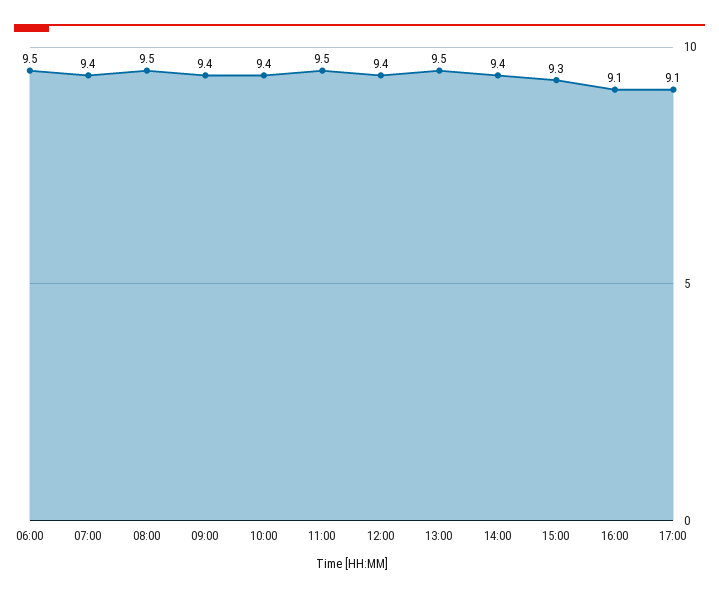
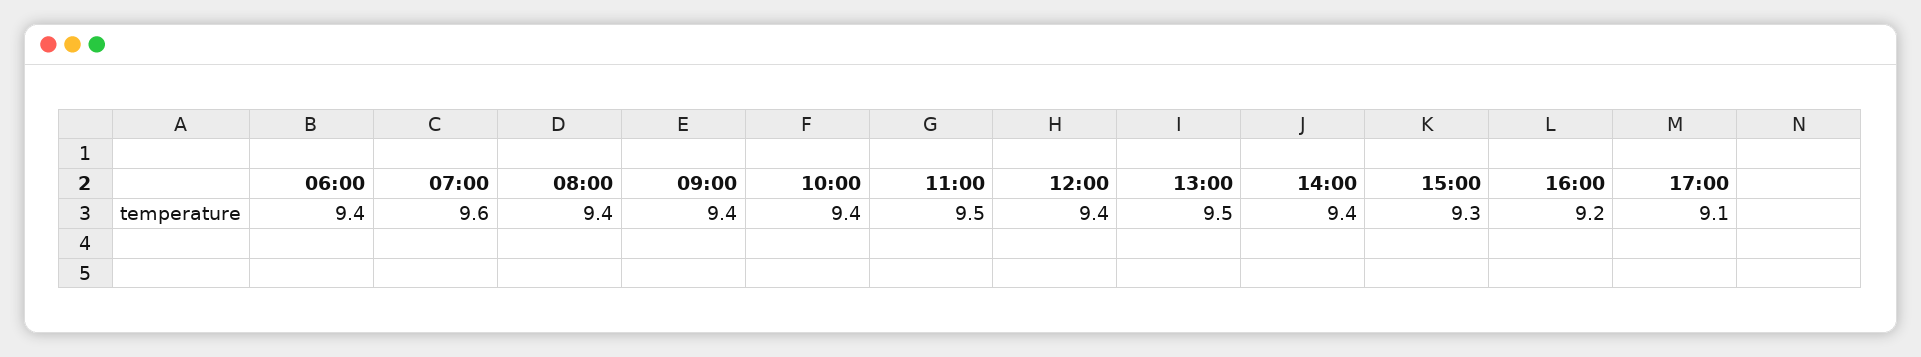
06:00: 9.5 -> 9.4
07:00: 9.4 -> 9.6
08:00: 9.5 -> 9.4
16:00: 9.1 -> 9.2

